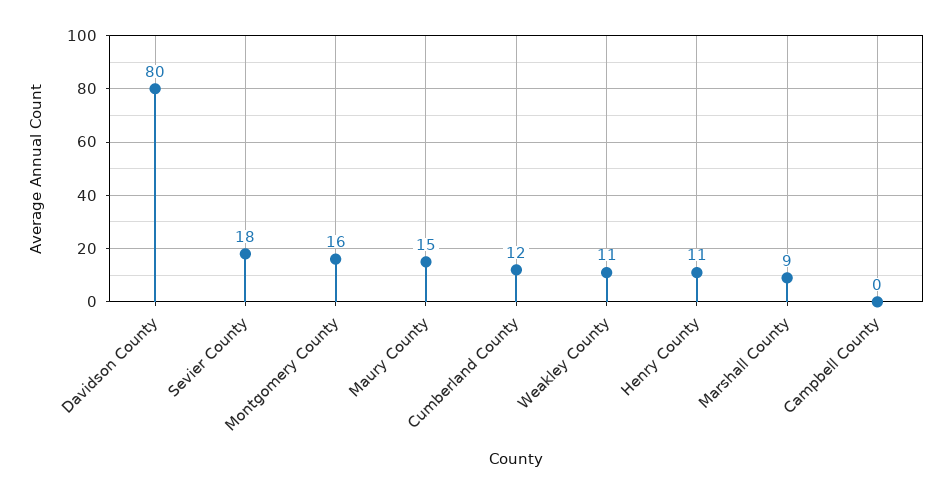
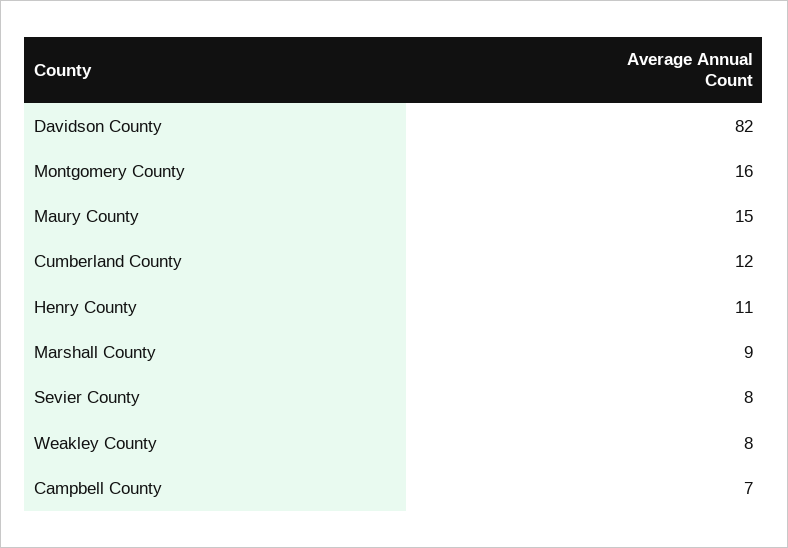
Davidson County: 80 -> 82
Sevier County: 18 -> 8
Weakley County: 11 -> 8
Campbell County: 0 -> 7

